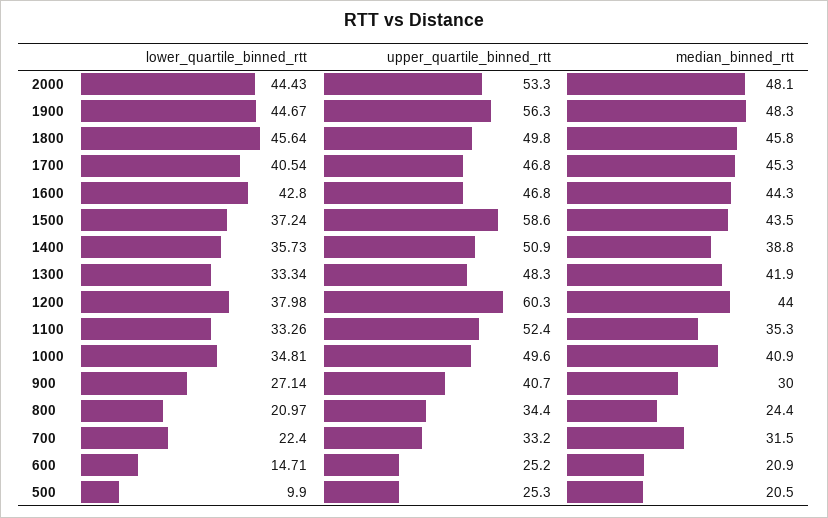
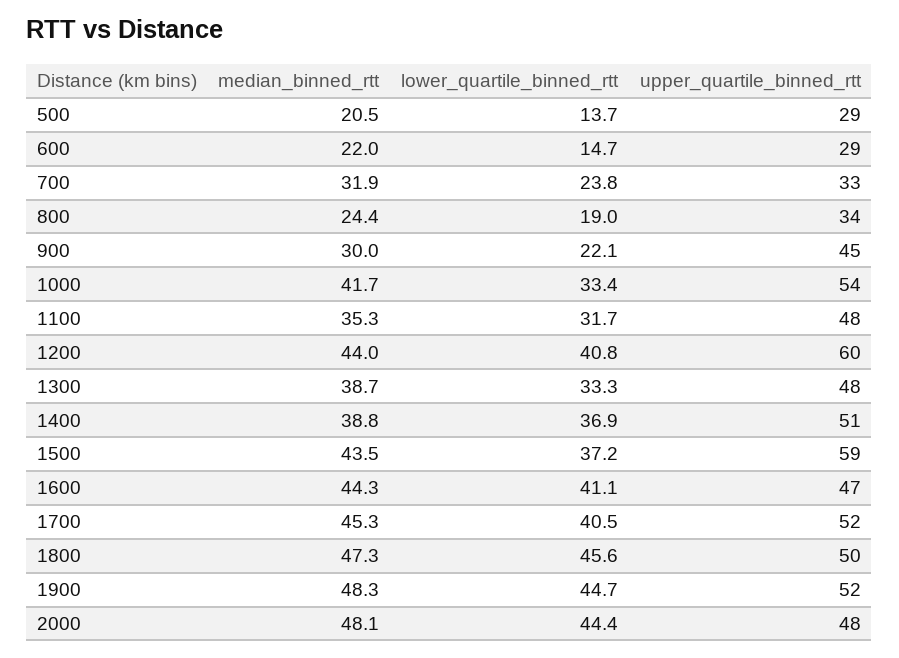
upper_quartile_binned_rtt, 2000: 53.3 -> 48
upper_quartile_binned_rtt, 1900: 56.3 -> 52
median_binned_rtt, 1800: 45.8 -> 47.3
upper_quartile_binned_rtt, 1700: 46.8 -> 52
lower_quartile_binned_rtt, 1600: 42.8 -> 41.1
lower_quartile_binned_rtt, 1400: 35.73 -> 36.9
median_binned_rtt, 1300: 41.9 -> 38.7
lower_quartile_binned_rtt, 1200: 37.98 -> 40.8
lower_quartile_binned_rtt, 1100: 33.26 -> 31.7
upper_quartile_binned_rtt, 1100: 52.4 -> 48
lower_quartile_binned_rtt, 1000: 34.81 -> 33.4
upper_quartile_binned_rtt, 1000: 49.6 -> 54
median_binned_rtt, 1000: 40.9 -> 41.7
lower_quartile_binned_rtt, 900: 27.14 -> 22.1
upper_quartile_binned_rtt, 900: 40.7 -> 45
lower_quartile_binned_rtt, 800: 20.97 -> 19
lower_quartile_binned_rtt, 700: 22.4 -> 23.8
median_binned_rtt, 700: 31.5 -> 31.9
upper_quartile_binned_rtt, 600: 25.2 -> 29
median_binned_rtt, 600: 20.9 -> 22
lower_quartile_binned_rtt, 500: 9.9 -> 13.7
upper_quartile_binned_rtt, 500: 25.3 -> 29

